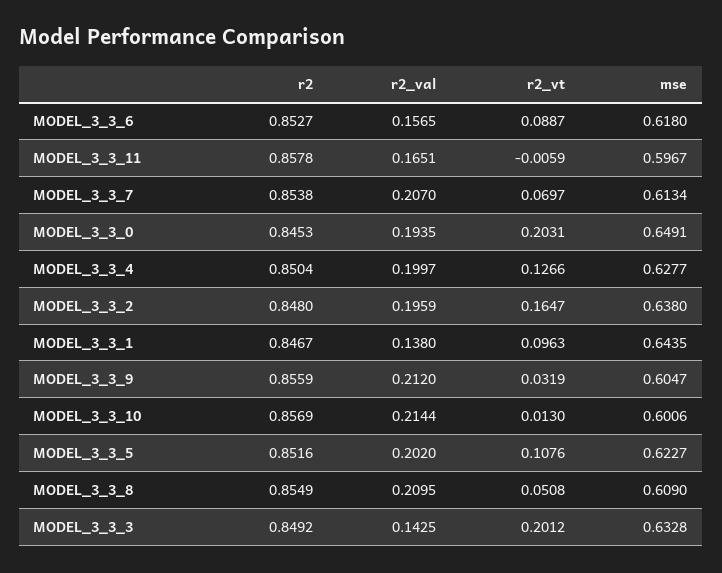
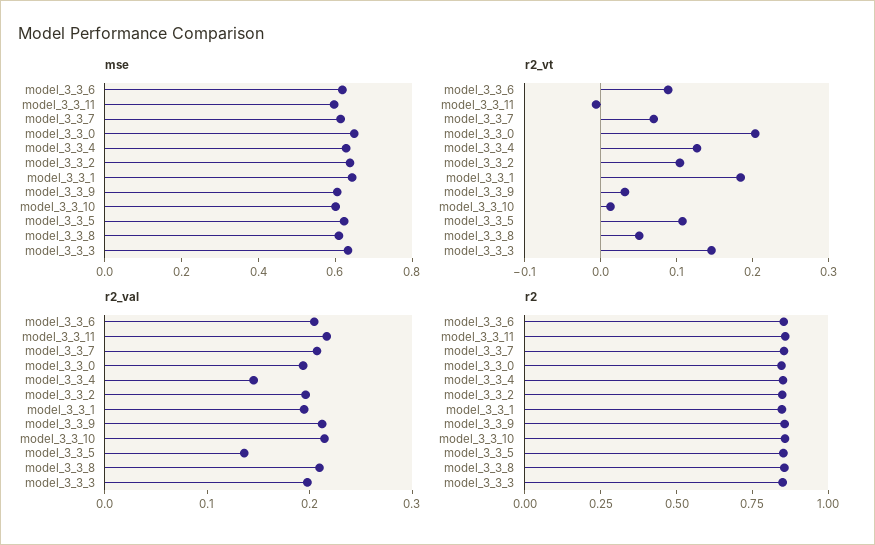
r2_val, MODEL_3_3_6: 0.1565 -> 0.2
r2_val, MODEL_3_3_11: 0.1651 -> 0.22
r2_val, MODEL_3_3_4: 0.1997 -> 0.14
r2_vt, MODEL_3_3_2: 0.1647 -> 0.1
r2_val, MODEL_3_3_1: 0.138 -> 0.2
r2_vt, MODEL_3_3_1: 0.0963 -> 0.18
r2_val, MODEL_3_3_5: 0.202 -> 0.14
r2_val, MODEL_3_3_3: 0.1425 -> 0.2
r2_vt, MODEL_3_3_3: 0.2012 -> 0.14

